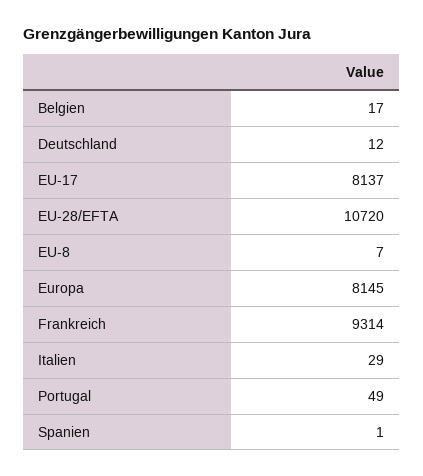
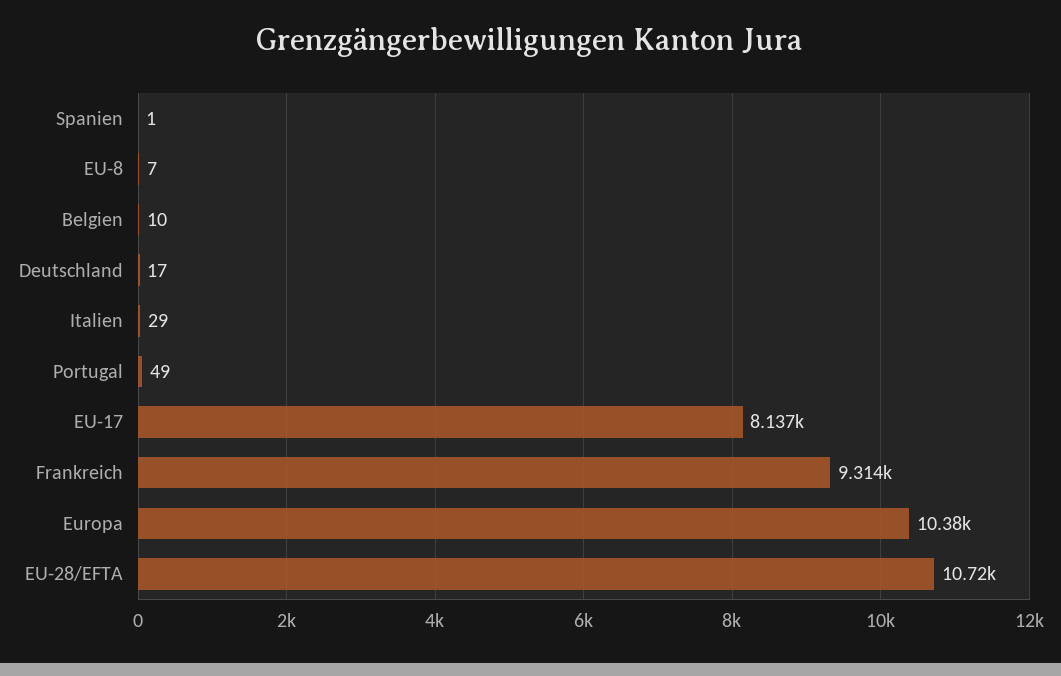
Belgien: 17 -> 10
Deutschland: 12 -> 17
Europa: 8145 -> 10380

